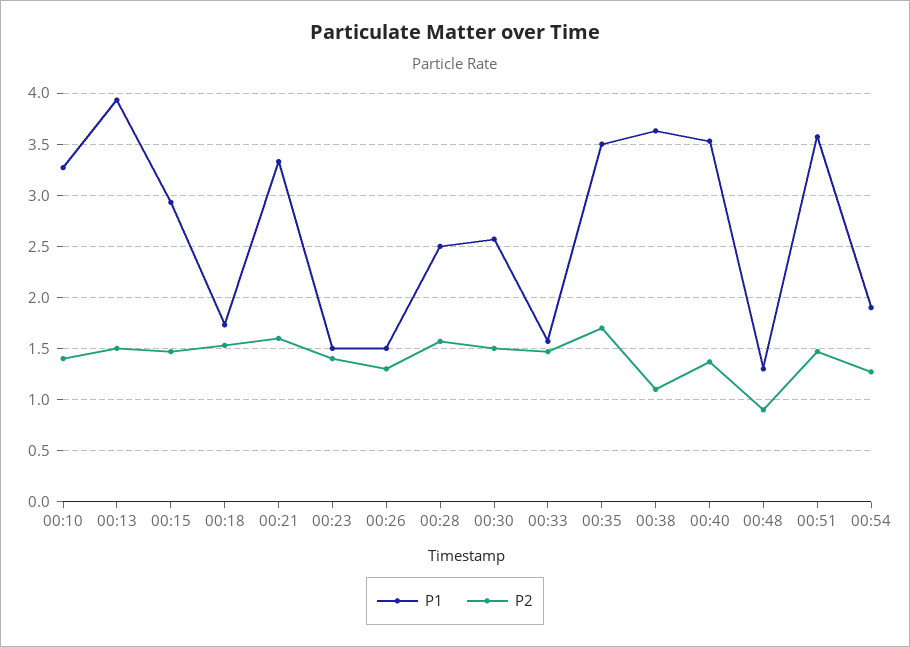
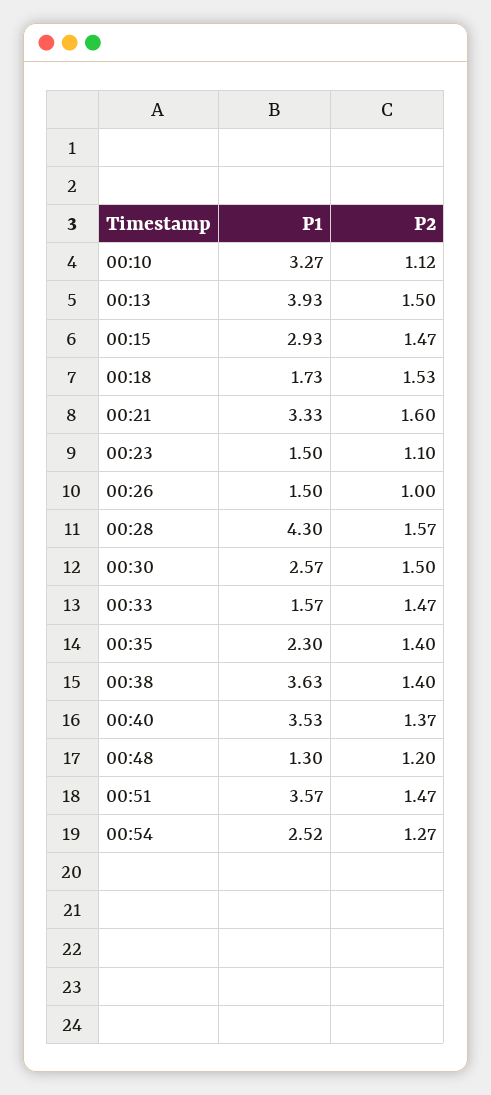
P2, 00:10: 1.4 -> 1.12
P2, 00:23: 1.4 -> 1.1
P2, 00:26: 1.3 -> 1
P1, 00:28: 2.5 -> 4.3
P1, 00:35: 3.5 -> 2.3
P2, 00:35: 1.7 -> 1.4
P2, 00:38: 1.1 -> 1.4
P2, 00:48: 0.9 -> 1.2
P1, 00:54: 1.9 -> 2.52

